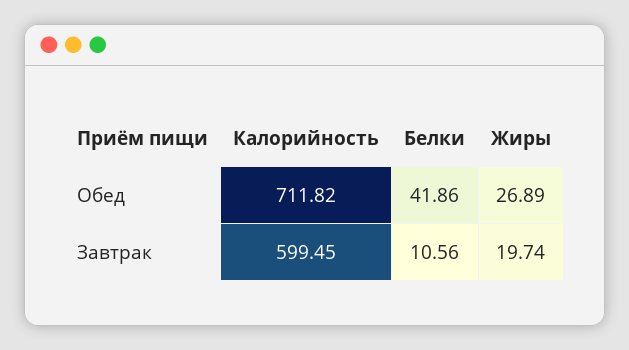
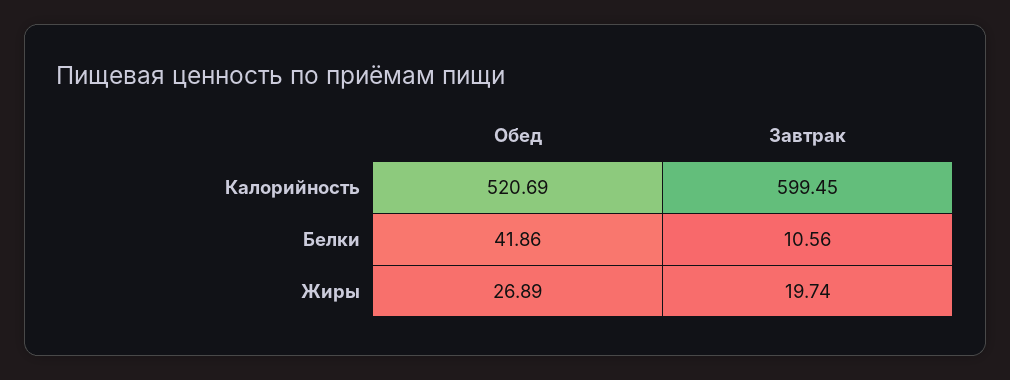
Калорийность, Обед: 711.82 -> 520.69

